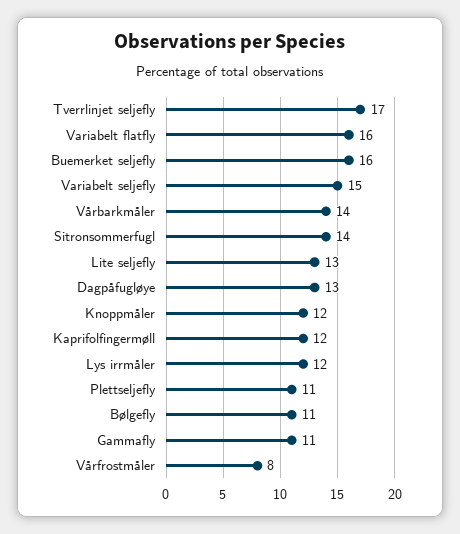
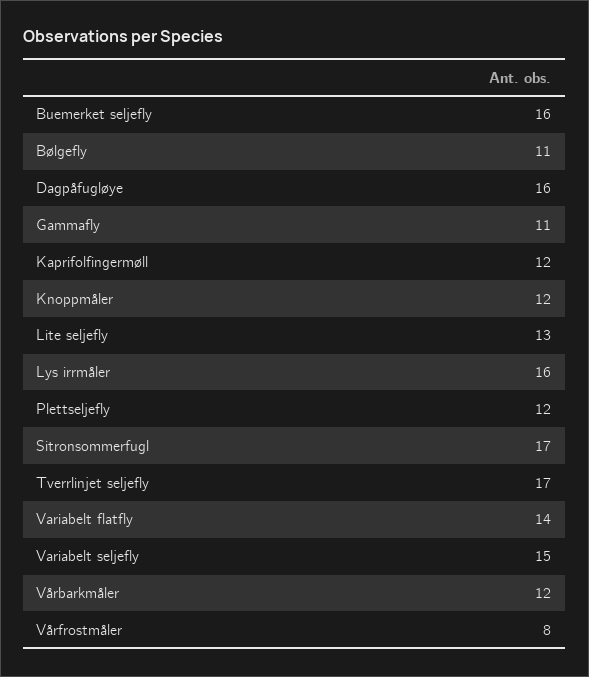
Variabelt flatfly: 16 -> 14
Vårbarkmåler: 14 -> 12
Sitronsommerfugl: 14 -> 17
Dagpåfugløye: 13 -> 16
Lys irrmåler: 12 -> 16
Plettseljefly: 11 -> 12

